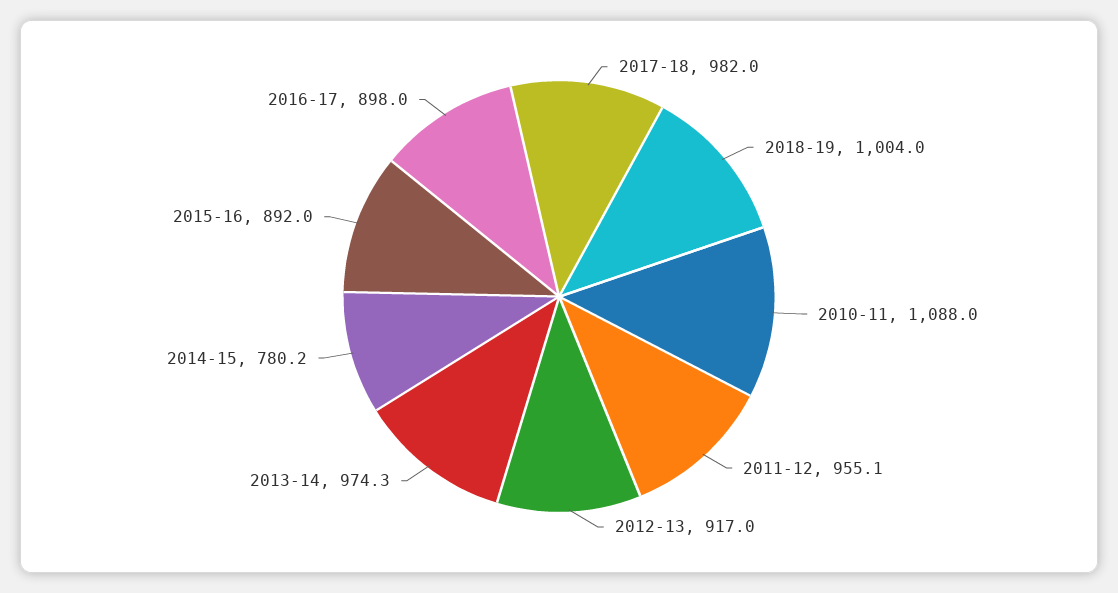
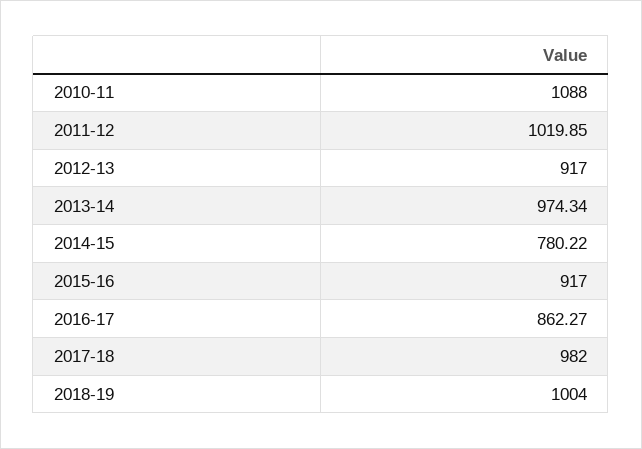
2011-12: 955.1 -> 1019.85
2015-16: 892 -> 917
2016-17: 898 -> 862.27

